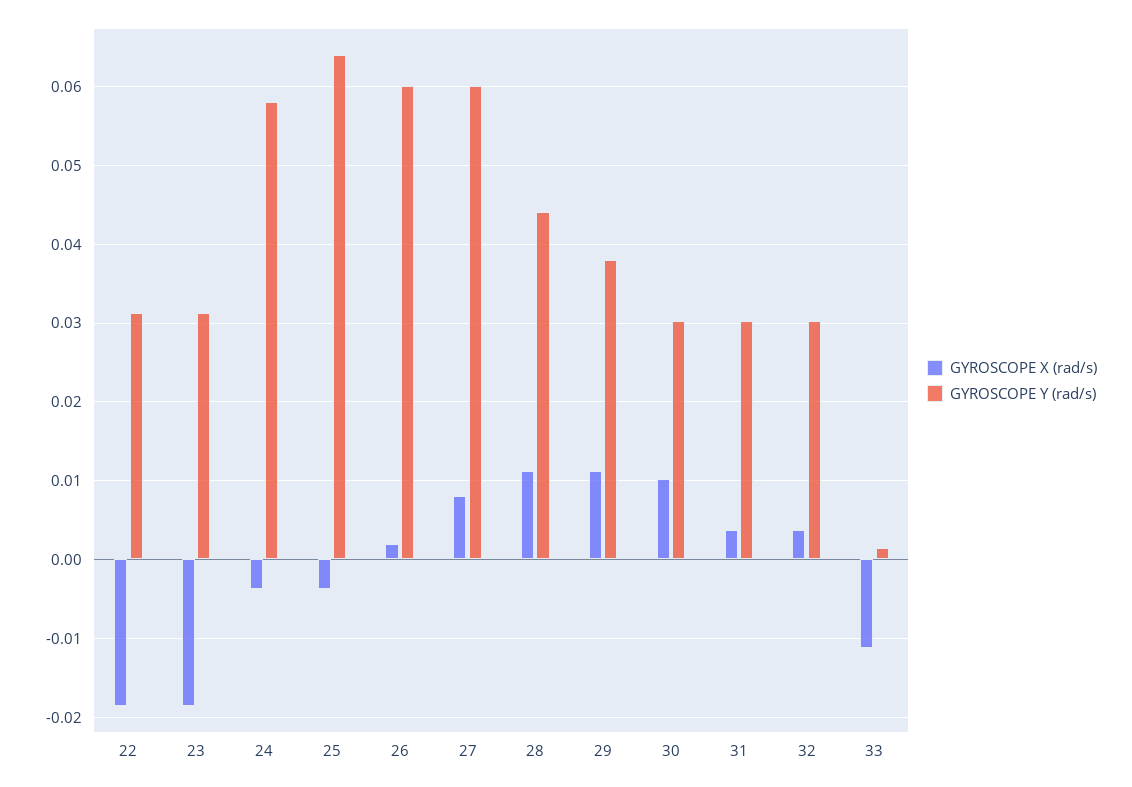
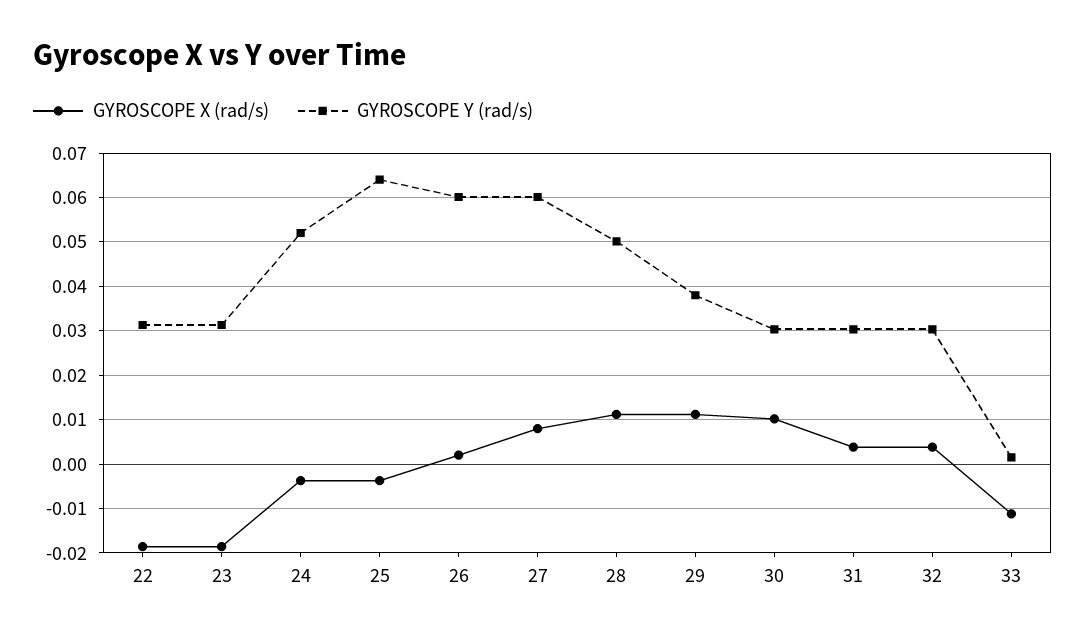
GYROSCOPE Y (rad/s), 24: 0.058 -> 0.052
GYROSCOPE Y (rad/s), 28: 0.044 -> 0.05

